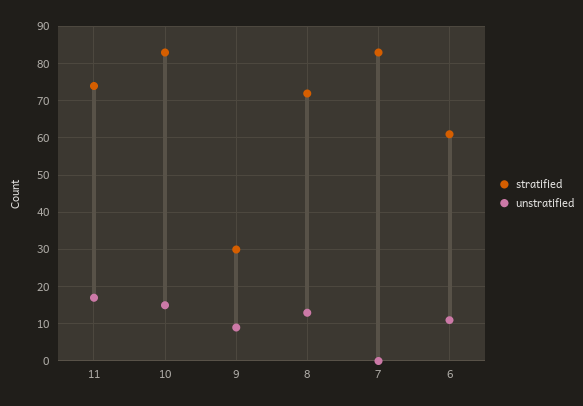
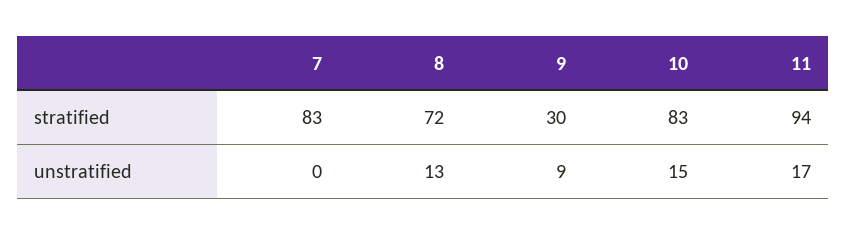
stratified, 11: 75 -> 94
stratified, 6: 60 -> none
unstratified, 6: 10 -> none

